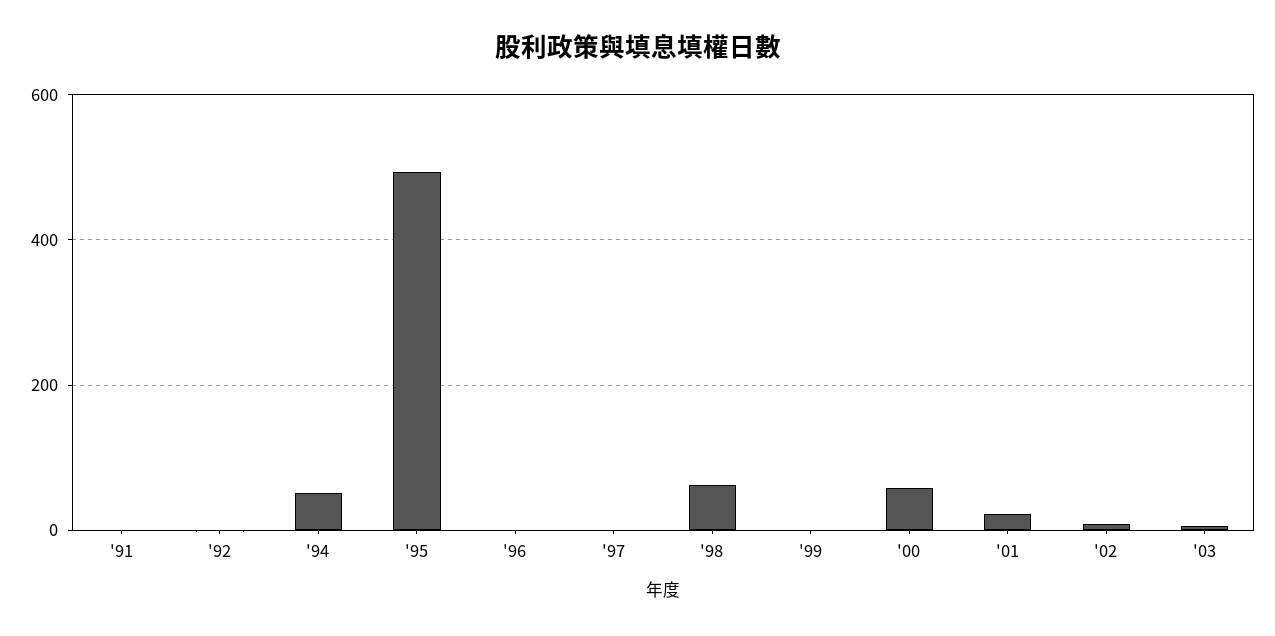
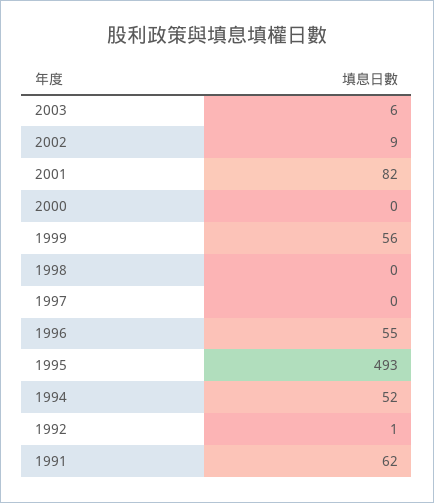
'91: 0 -> 62
'96: 0 -> 55
'98: 60 -> 0
'99: 0 -> 56
'00: 60 -> 0
'01: 20 -> 82

